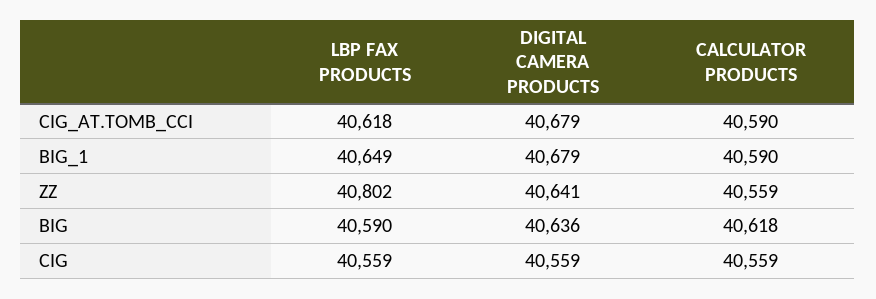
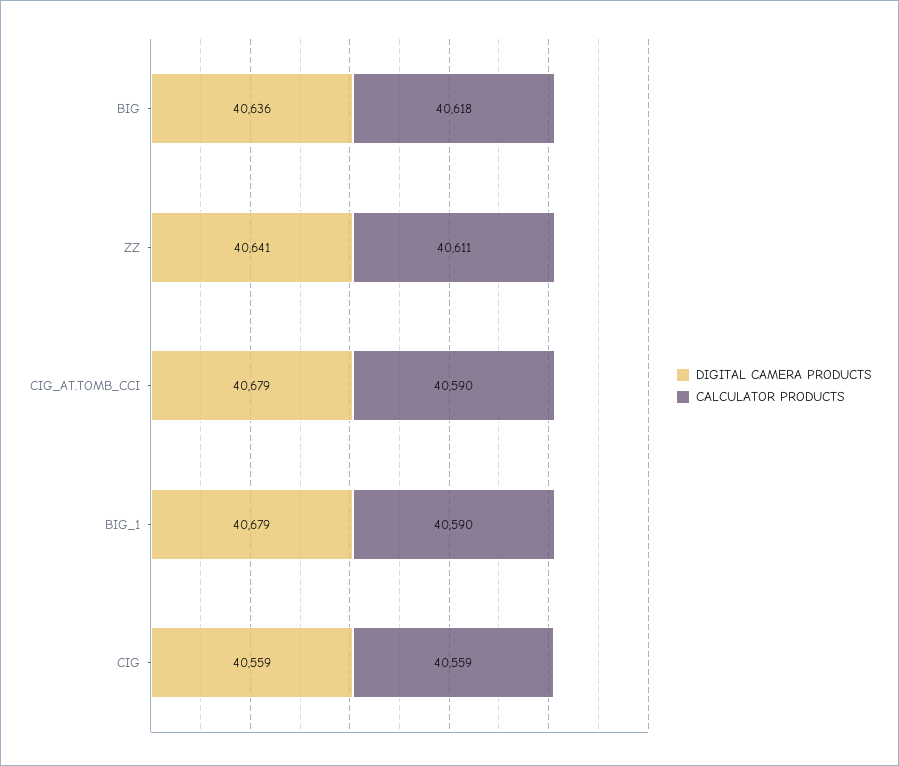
LBP FAX PRODUCTS, CIG_AT.TOMB_CCI: 40618 -> none
LBP FAX PRODUCTS, BIG_1: 40649 -> none
LBP FAX PRODUCTS, ZZ: 40802 -> none
CALCULATOR PRODUCTS, ZZ: 40559 -> 40611
LBP FAX PRODUCTS, BIG: 40590 -> none
LBP FAX PRODUCTS, CIG: 40559 -> none

